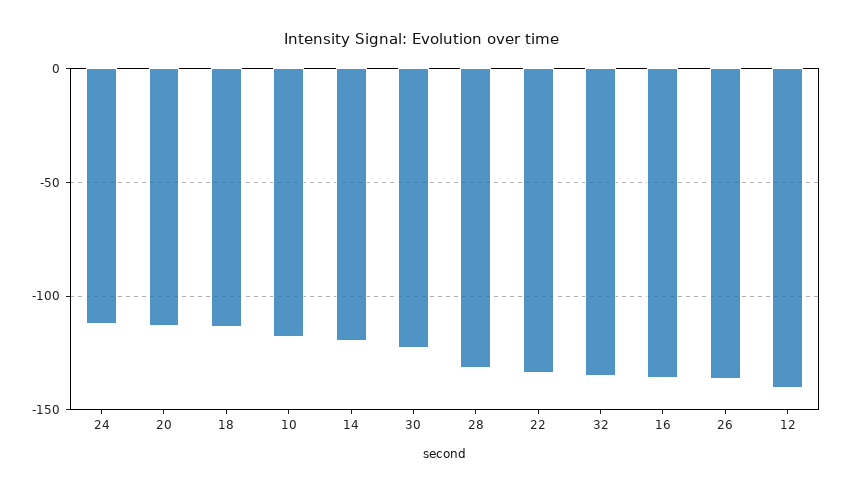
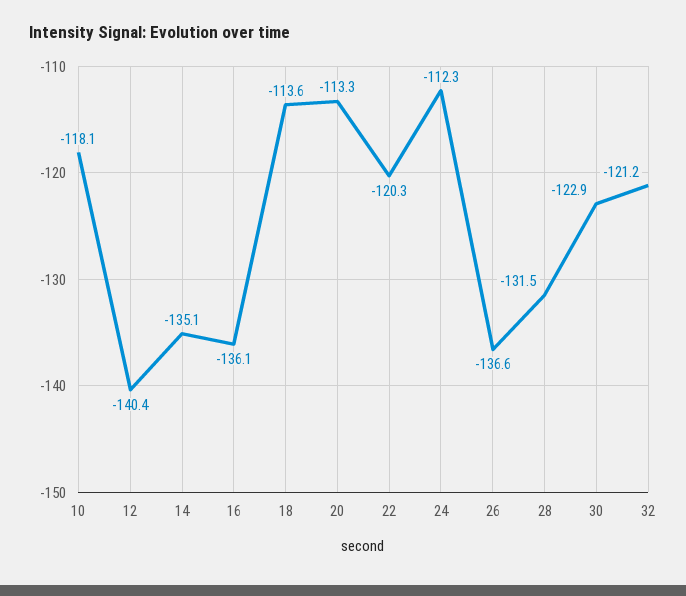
14: -120 -> -135.1
22: -135 -> -120.3
32: -135 -> -121.2

